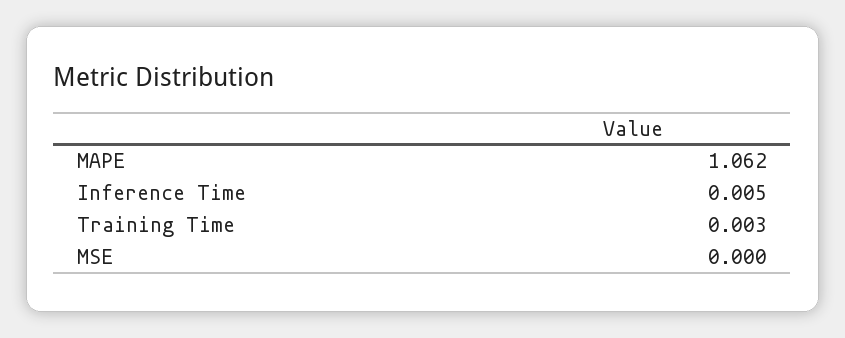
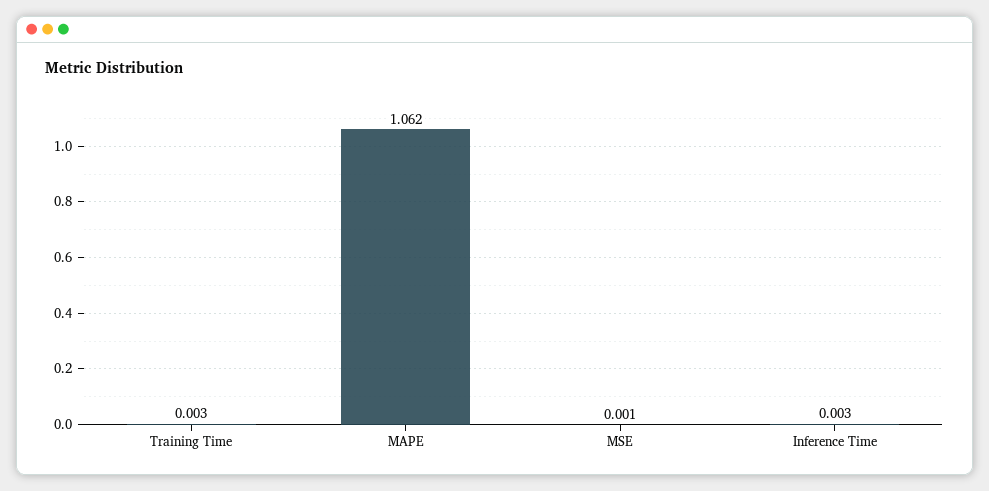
Inference Time: 0.005 -> 0.003
MSE: 0 -> 0.001

